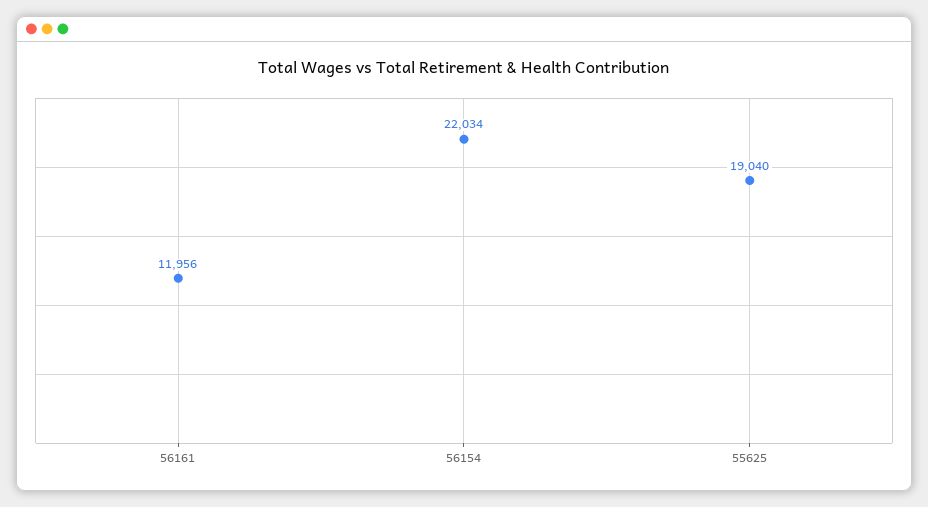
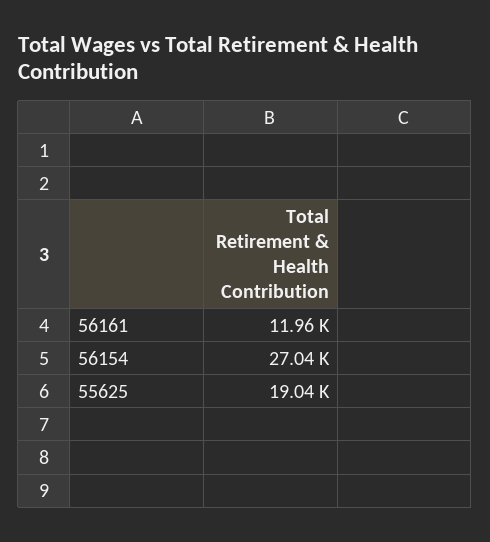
56154: 22034 -> 27040

